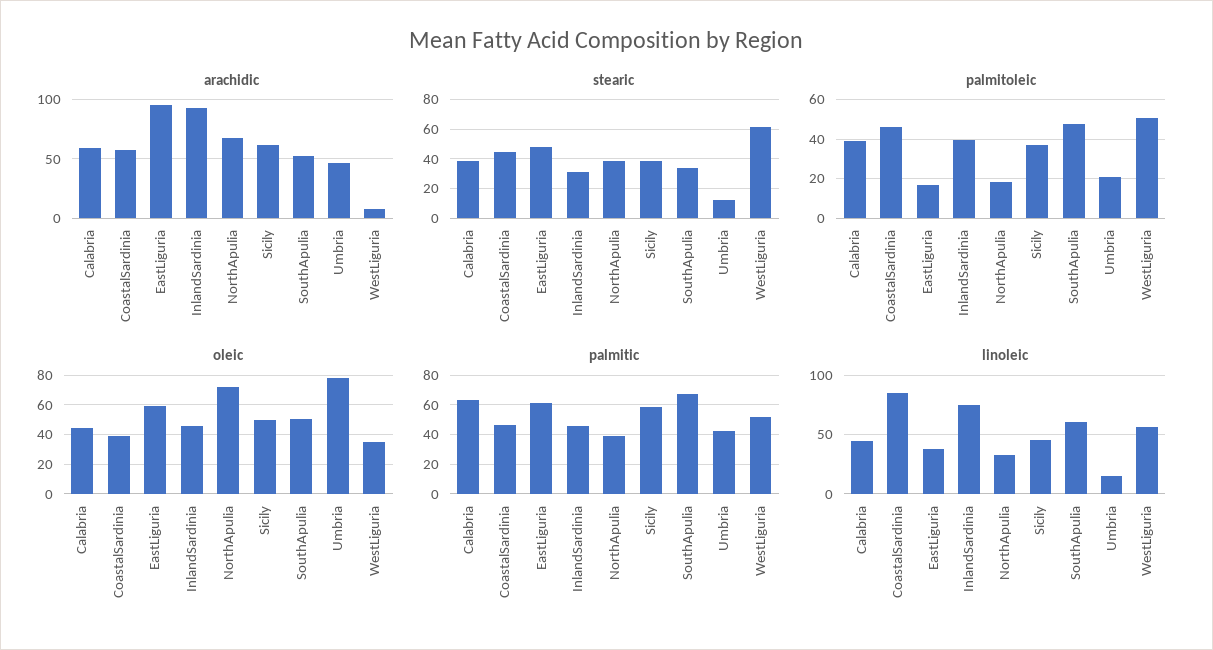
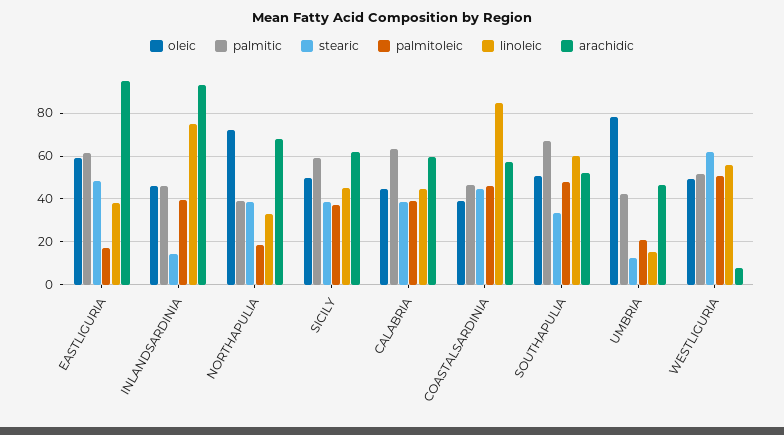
stearic, InlandSardinia: 30 -> 15
oleic, WestLiguria: 35 -> 50

